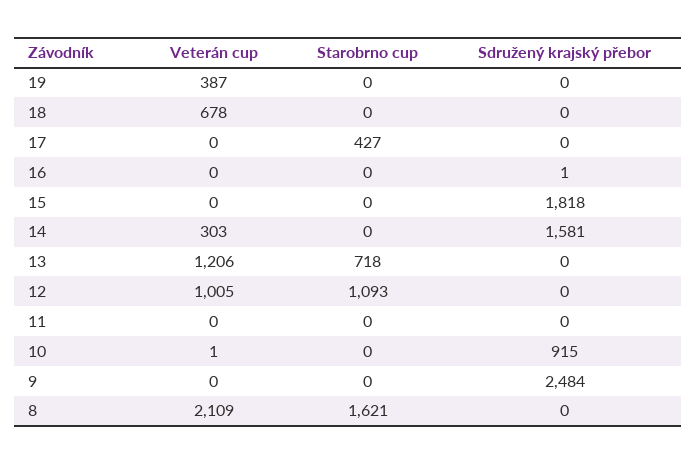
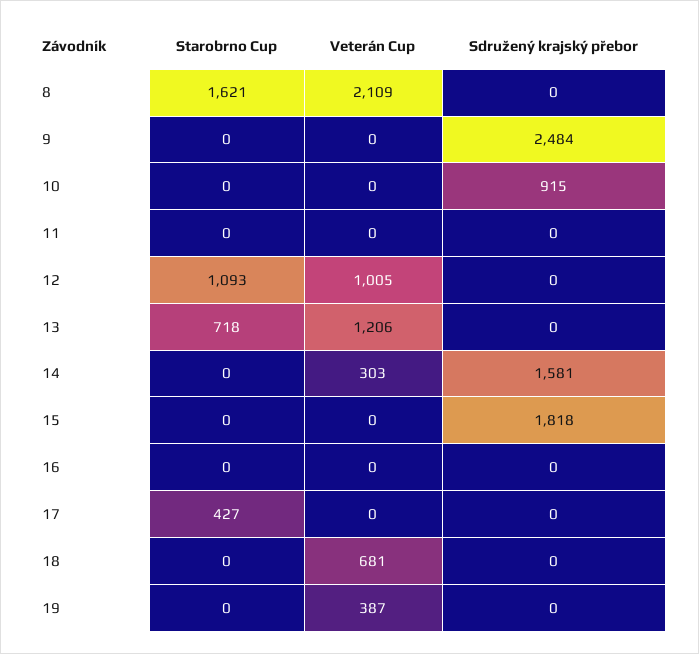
Veterán cup, 18: 678 -> 681
Sdružený krajský přebor, 16: 1 -> 0
Veterán cup, 10: 1 -> 0

